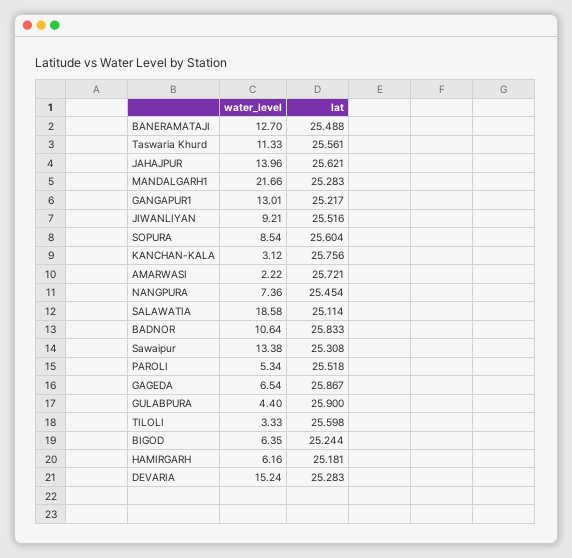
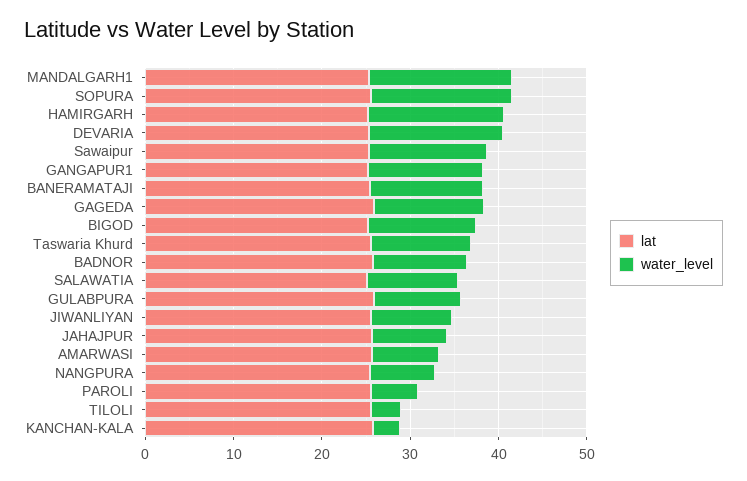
water_level, JAHAJPUR: 13.96 -> 8
water_level, MANDALGARH1: 21.66 -> 16
water_level, SOPURA: 8.54 -> 16
water_level, AMARWASI: 2.22 -> 8
water_level, SALAWATIA: 18.58 -> 10
water_level, GAGEDA: 6.54 -> 12
water_level, GULABPURA: 4.4 -> 10
water_level, BIGOD: 6.35 -> 12
water_level, HAMIRGARH: 6.16 -> 16

